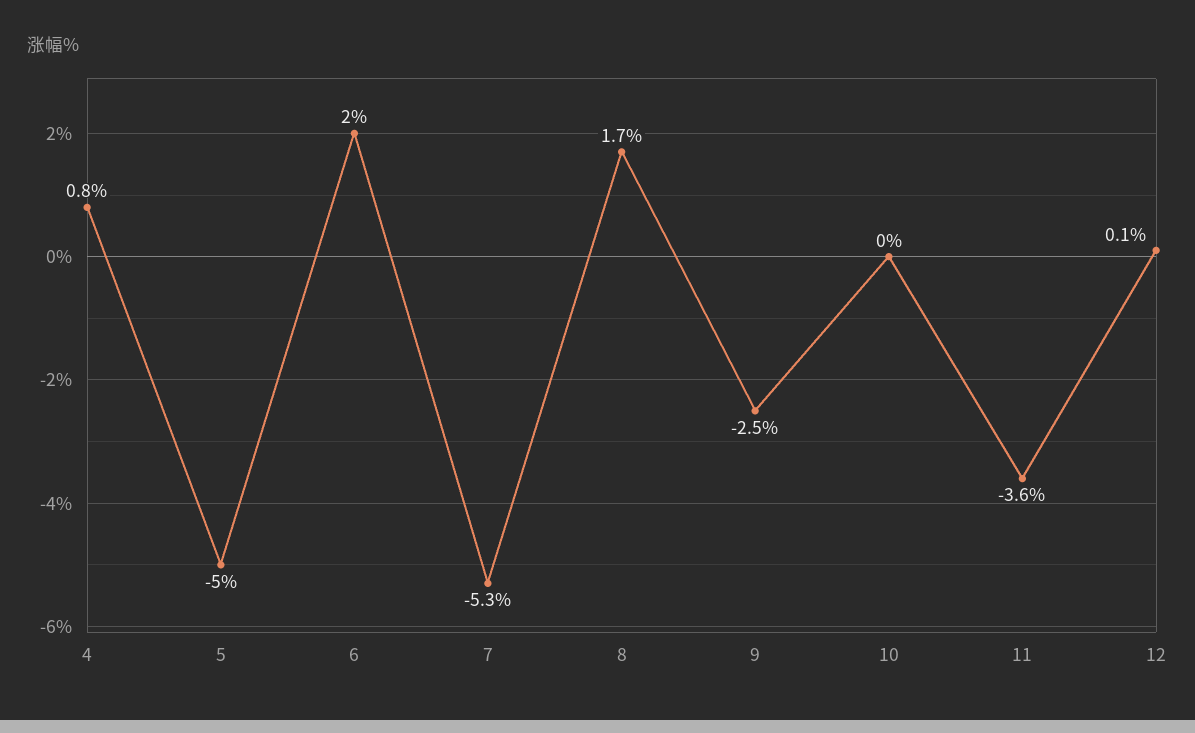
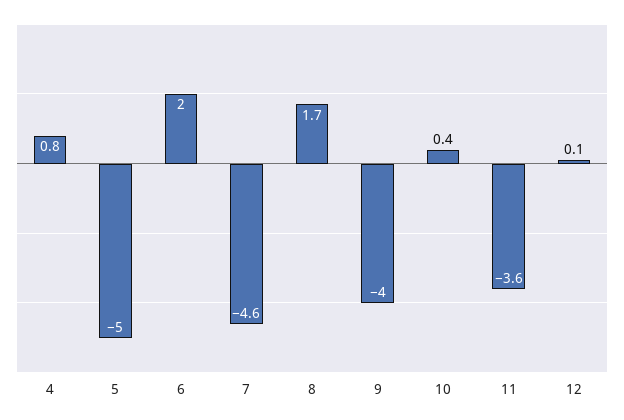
7: -5.3 -> -4.6
9: -2.5 -> -4
10: 0 -> 0.4

